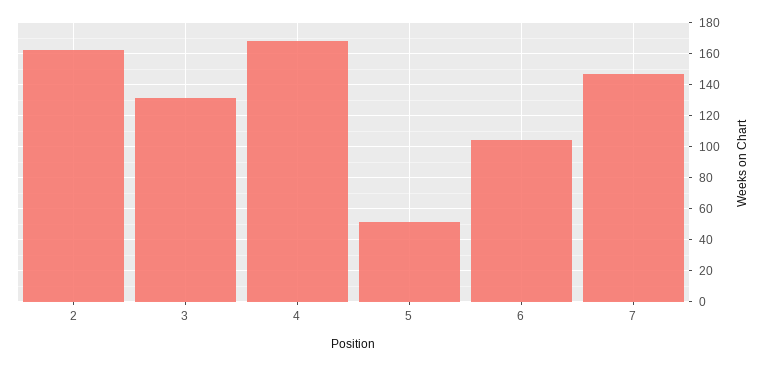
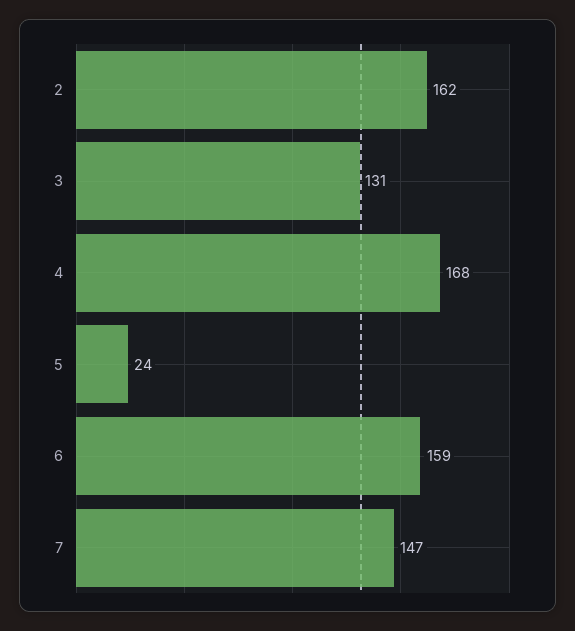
5: 50 -> 24
6: 105 -> 159

